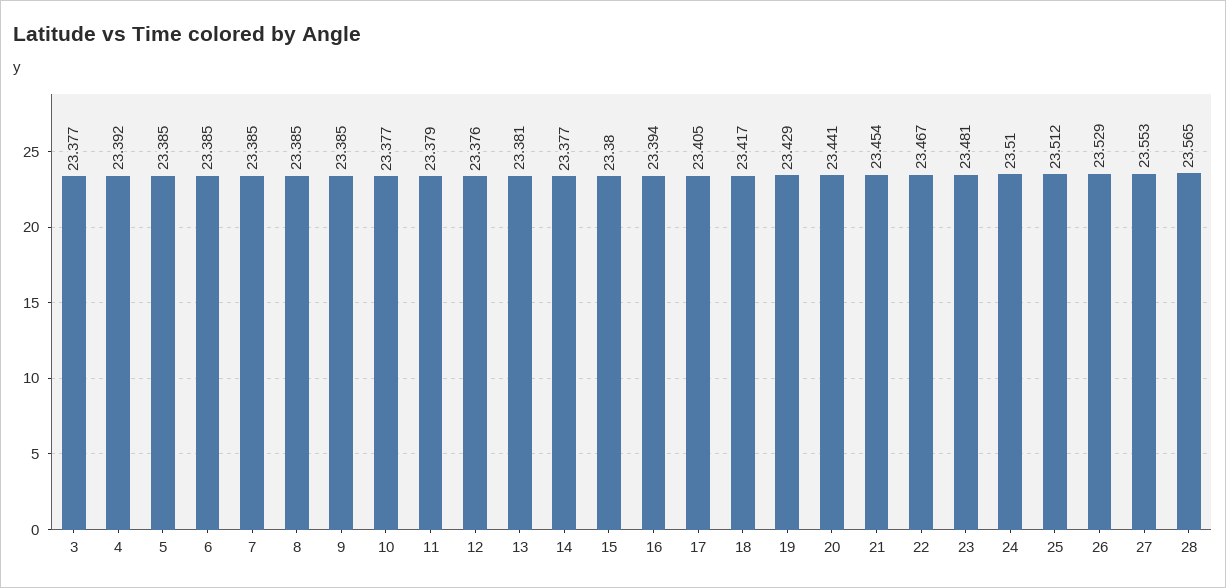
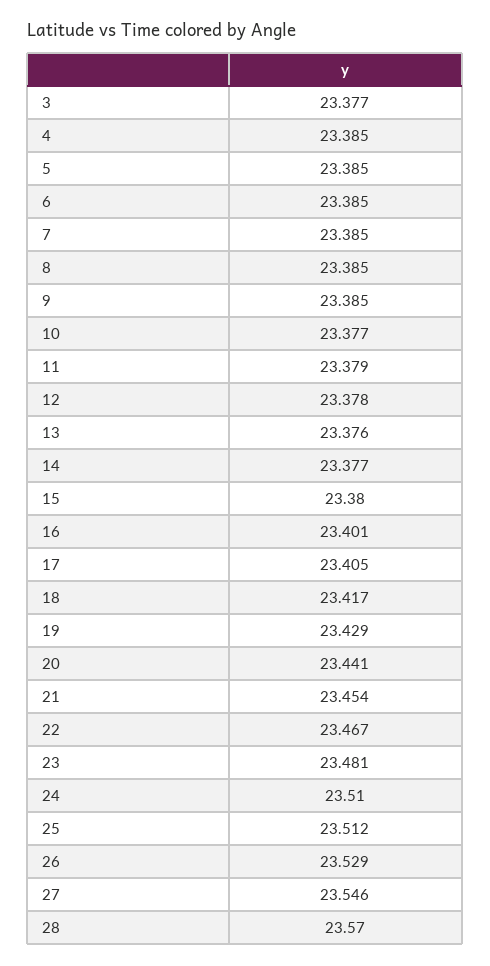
4: 23.392 -> 23.385
12: 23.376 -> 23.378
13: 23.381 -> 23.376
16: 23.394 -> 23.401
27: 23.553 -> 23.546
28: 23.565 -> 23.57

